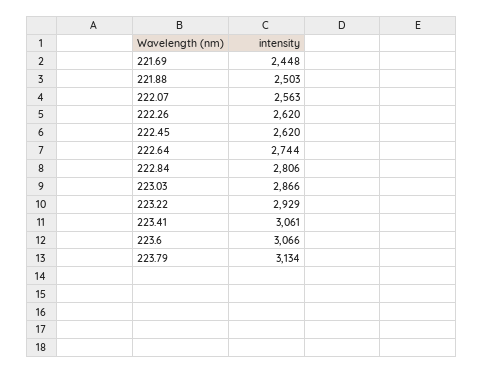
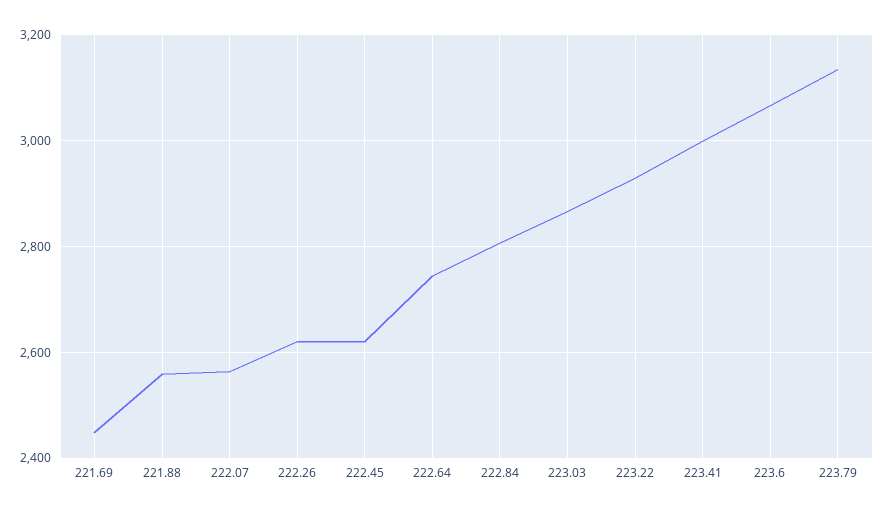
221.88: 2503 -> 2560
223.41: 3061 -> 3000

